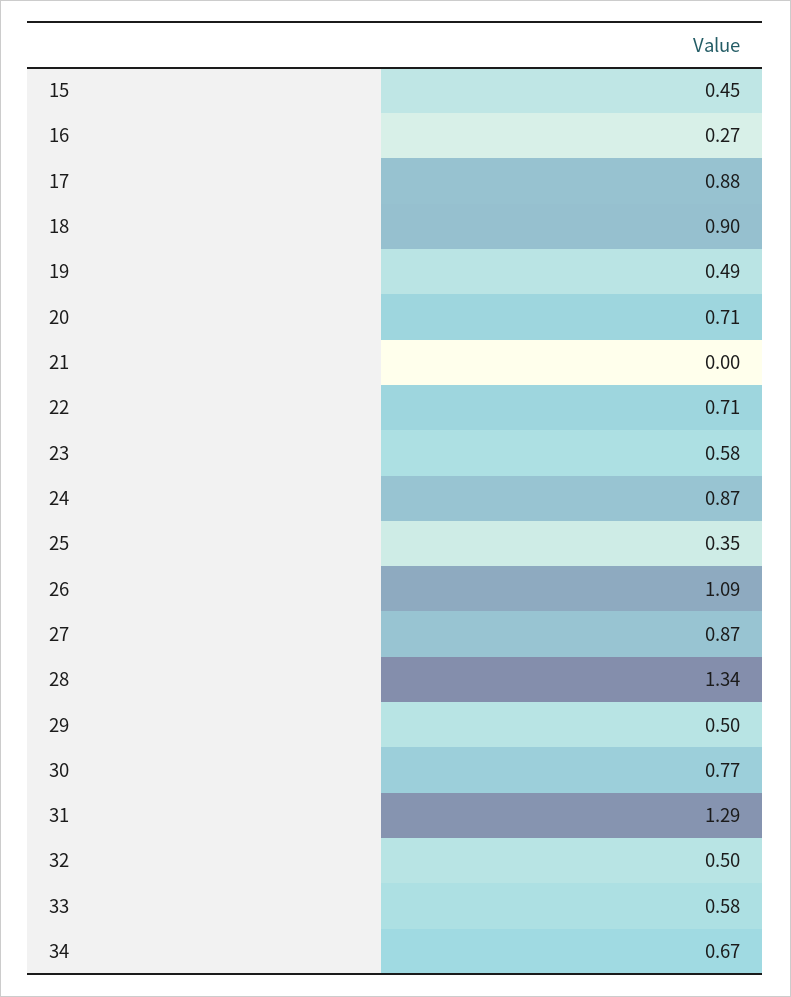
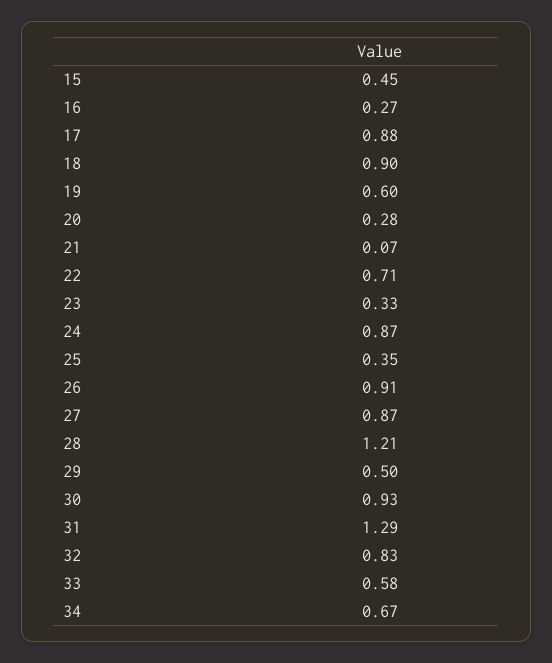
19: 0.49 -> 0.6
20: 0.71 -> 0.28
21: 0 -> 0.07
23: 0.58 -> 0.33
26: 1.09 -> 0.91
28: 1.34 -> 1.21
30: 0.77 -> 0.93
32: 0.5 -> 0.83

